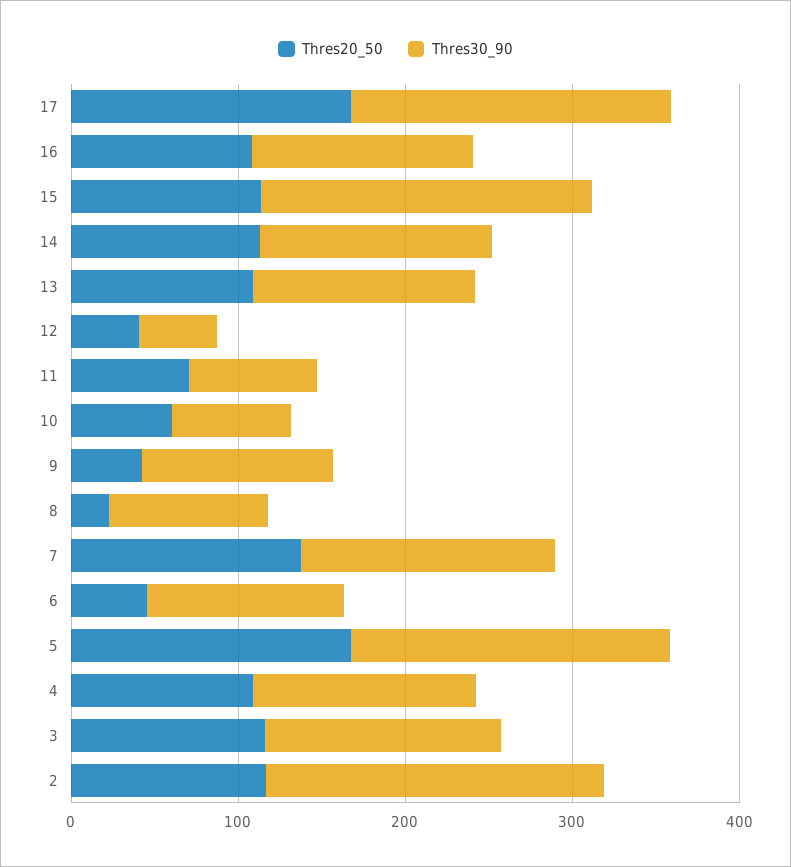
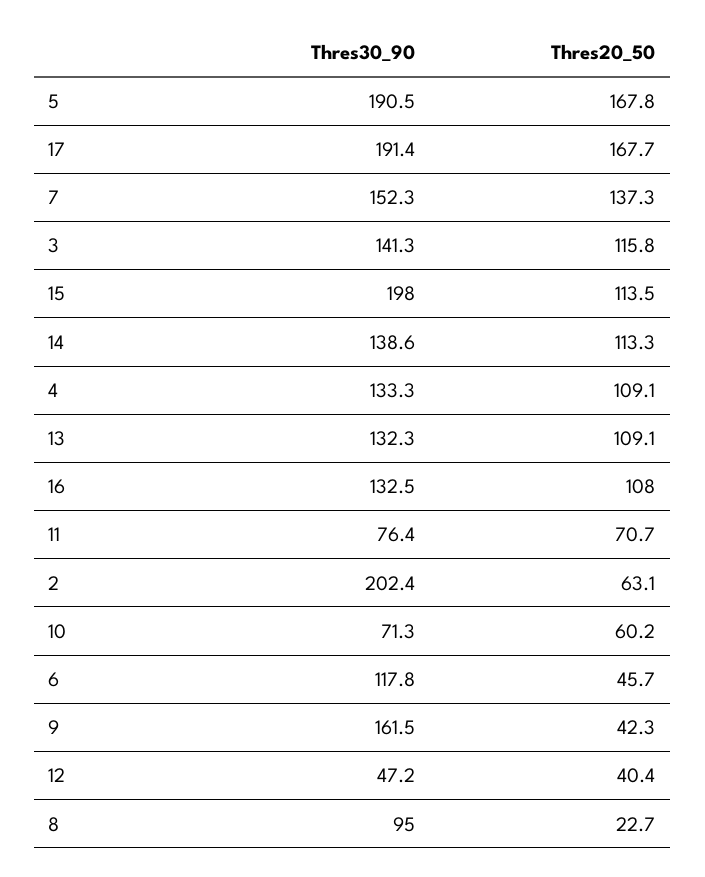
Thres30_90, 9: 120 -> 161.5
Thres20_50, 2: 120 -> 63.1

